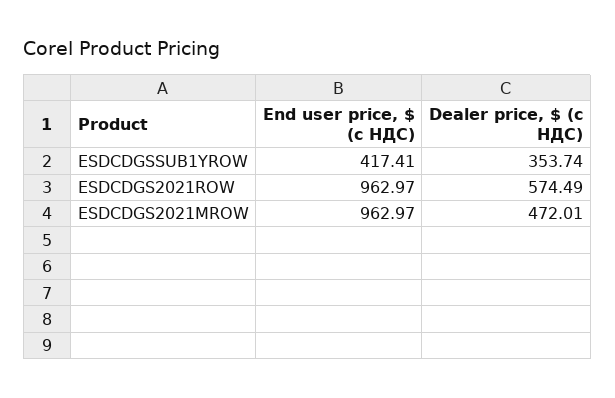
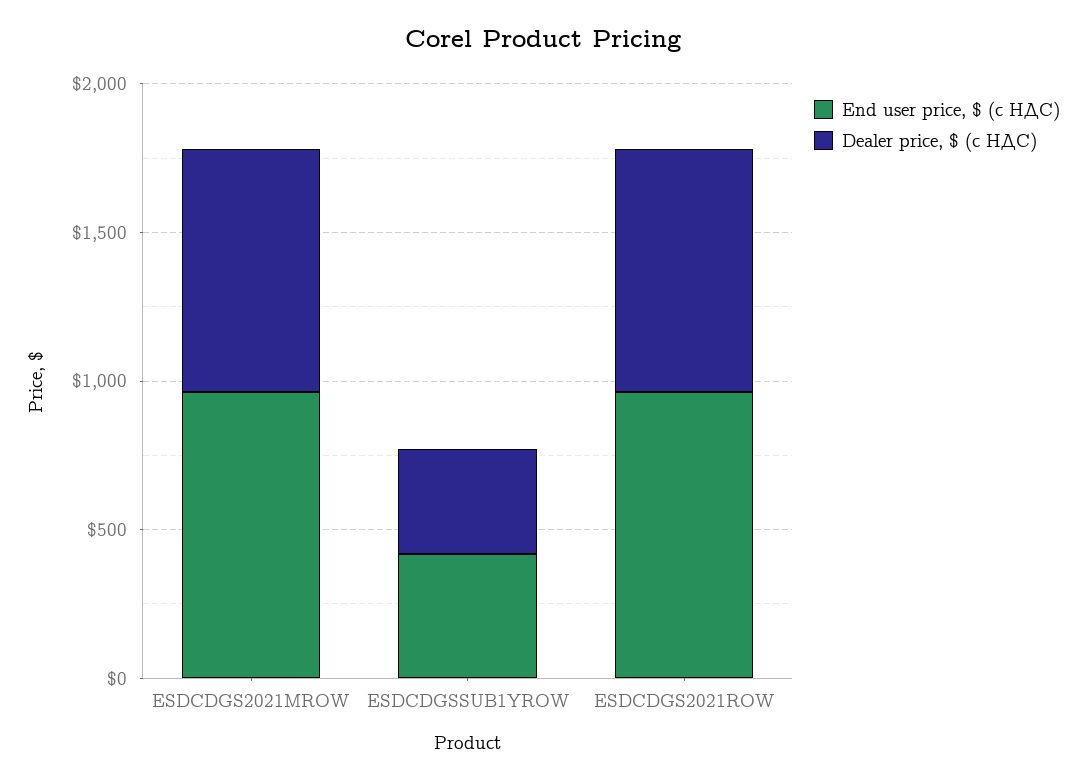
Dealer price, $ (с НДС), ESDCDGS2021ROW: 574.49 -> 800
Dealer price, $ (с НДС), ESDCDGS2021MROW: 472.01 -> 800

